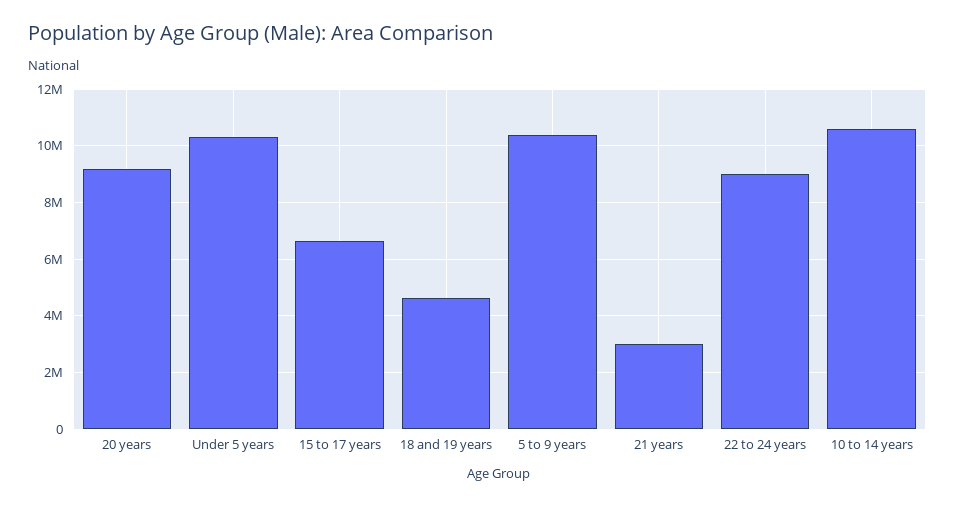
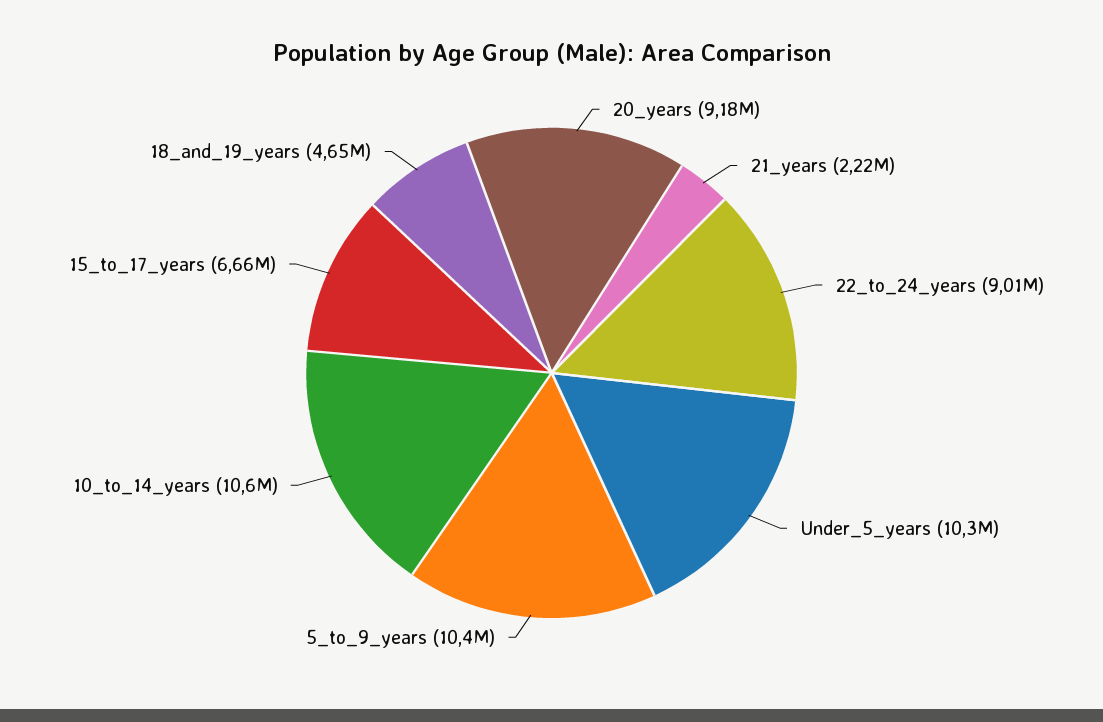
21 years: 3000000 -> 2220000

